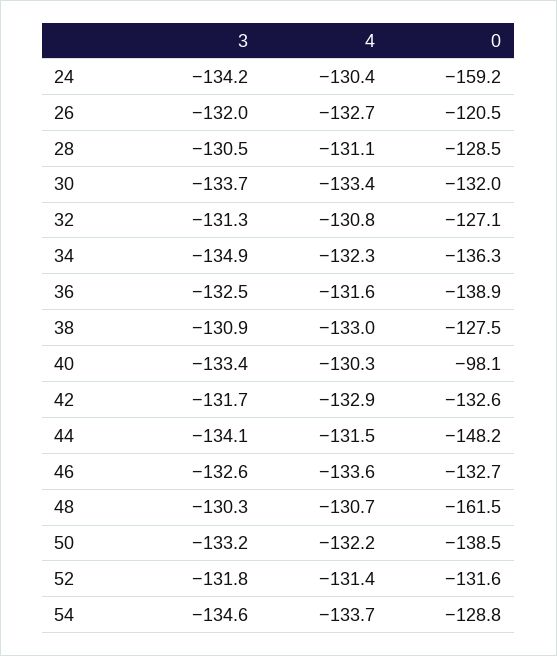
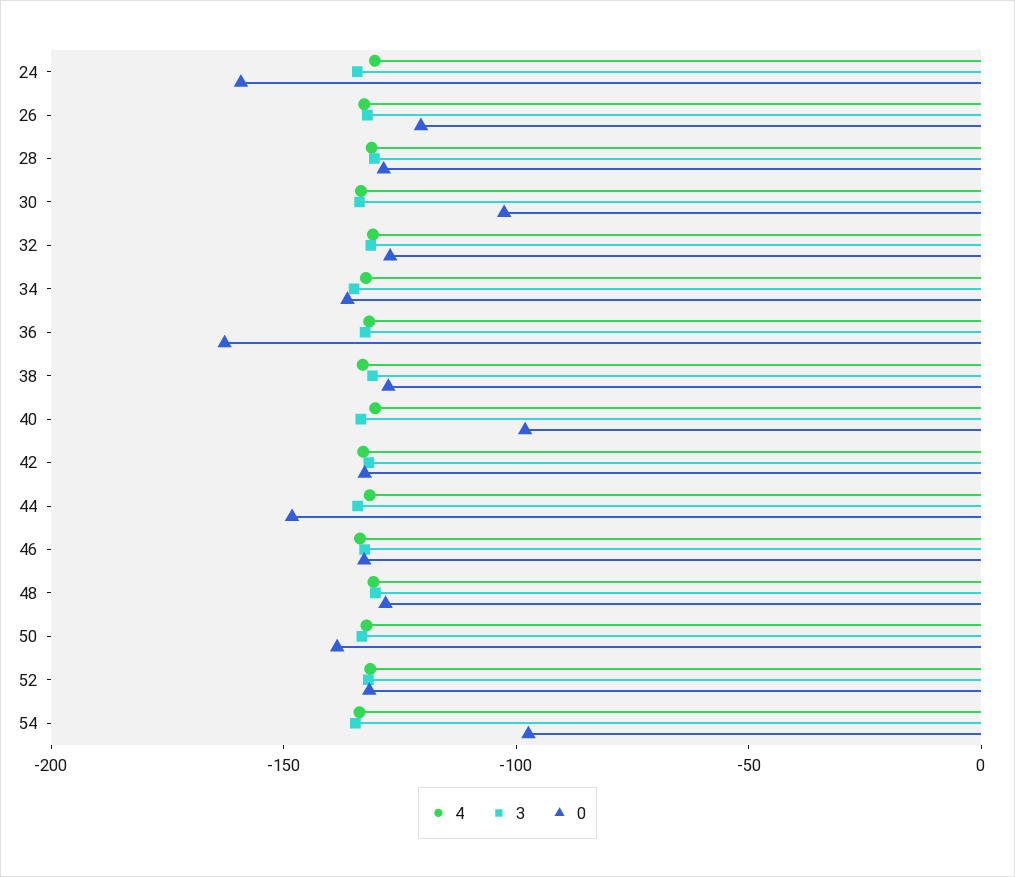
0, 30: -132 -> -100
0, 36: -138.9 -> -160
0, 48: -161.5 -> -130
0, 54: -128.8 -> -100

